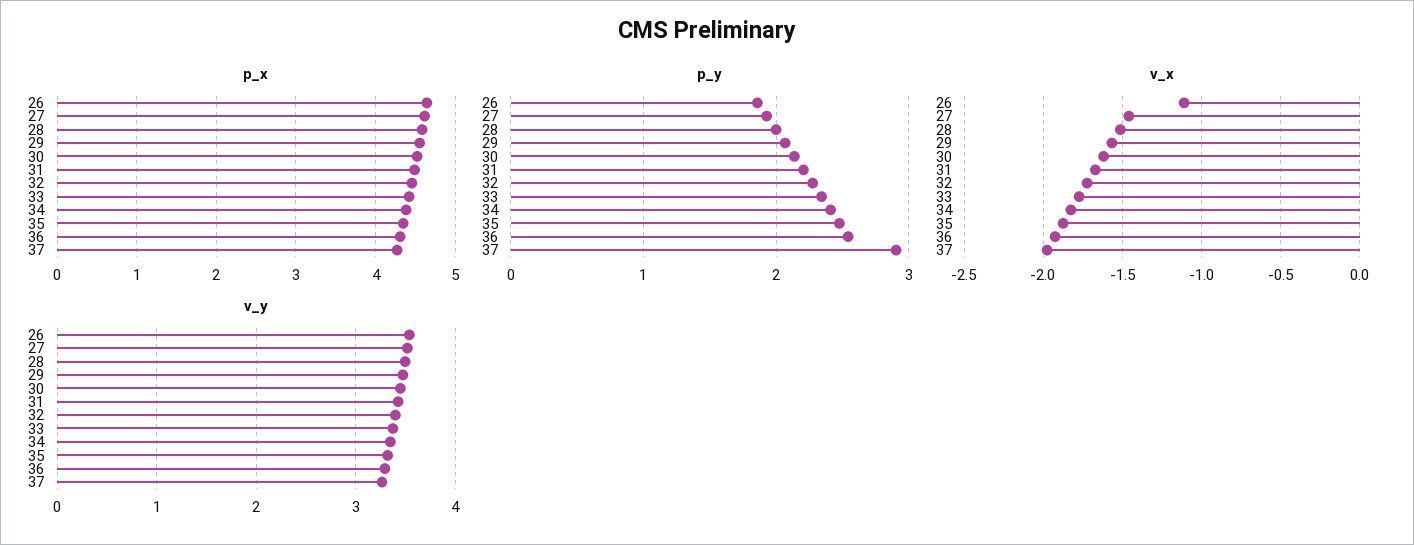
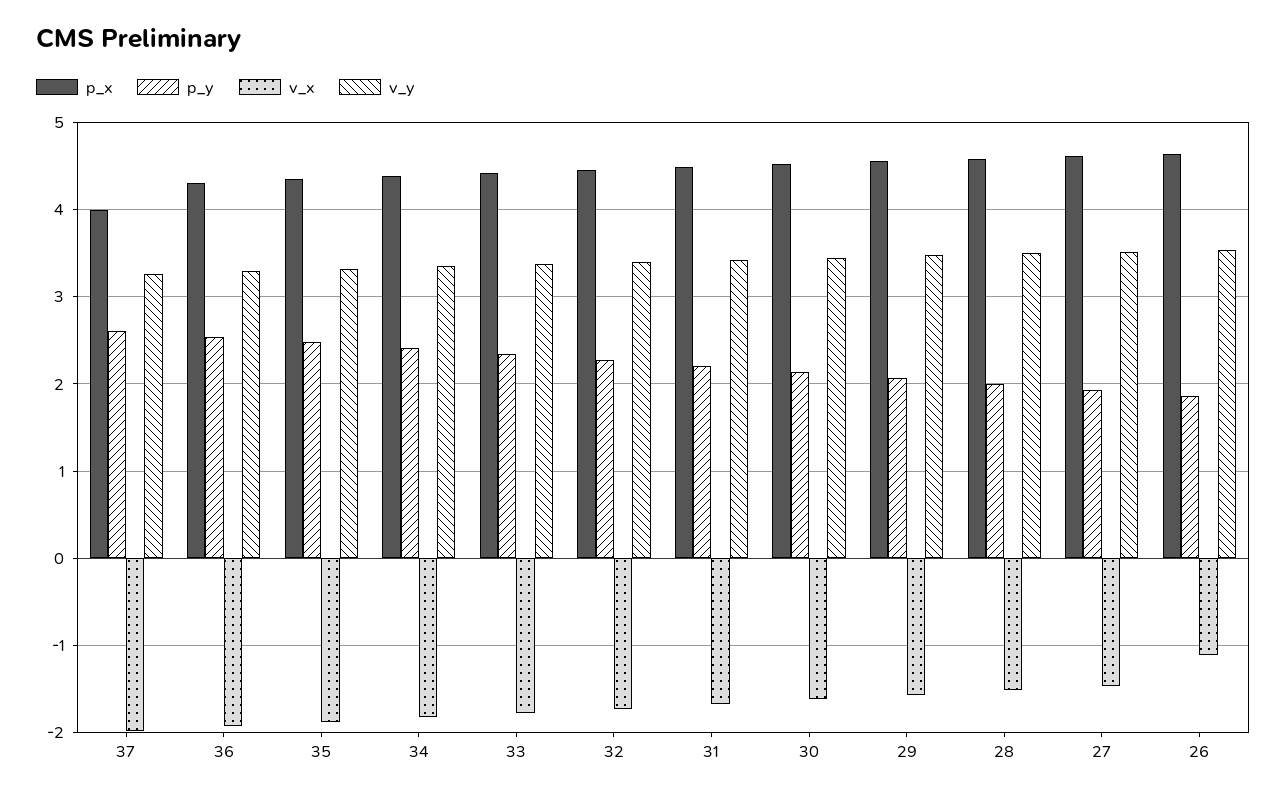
p_x, 37: 4.3 -> 4
p_y, 37: 2.9 -> 2.6

